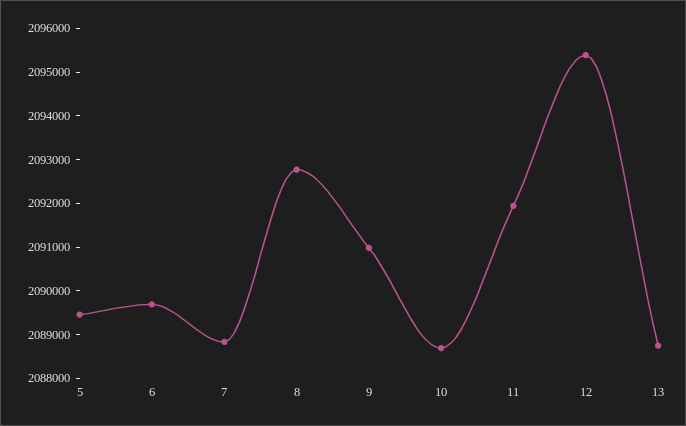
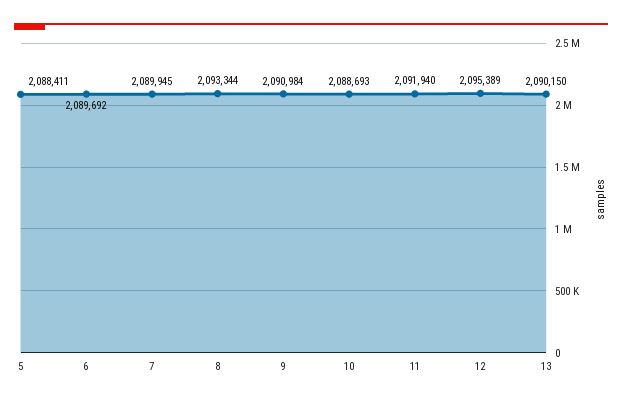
5: 2089400 -> 2088411
7: 2088800 -> 2089945
8: 2092800 -> 2093344
13: 2088800 -> 2090150

